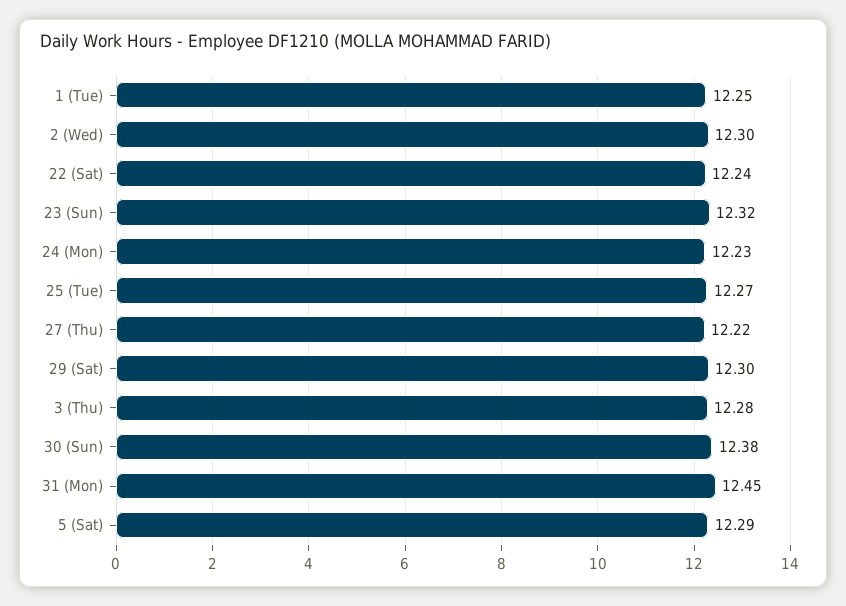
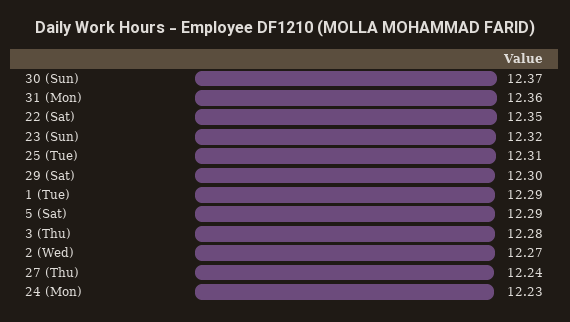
1 (Tue): 12.25 -> 12.29
2 (Wed): 12.3 -> 12.27
22 (Sat): 12.24 -> 12.35
25 (Tue): 12.27 -> 12.31
27 (Thu): 12.22 -> 12.24
30 (Sun): 12.38 -> 12.37
31 (Mon): 12.45 -> 12.36

